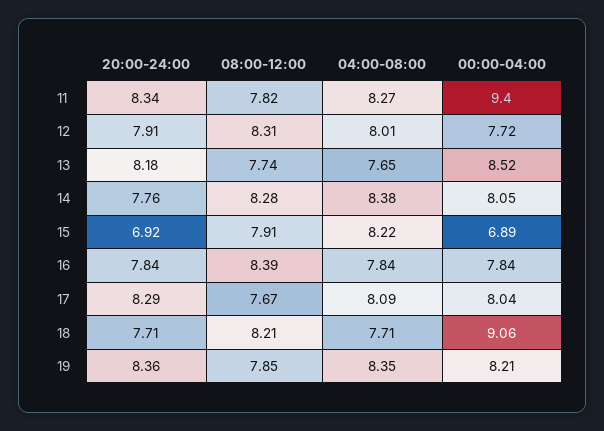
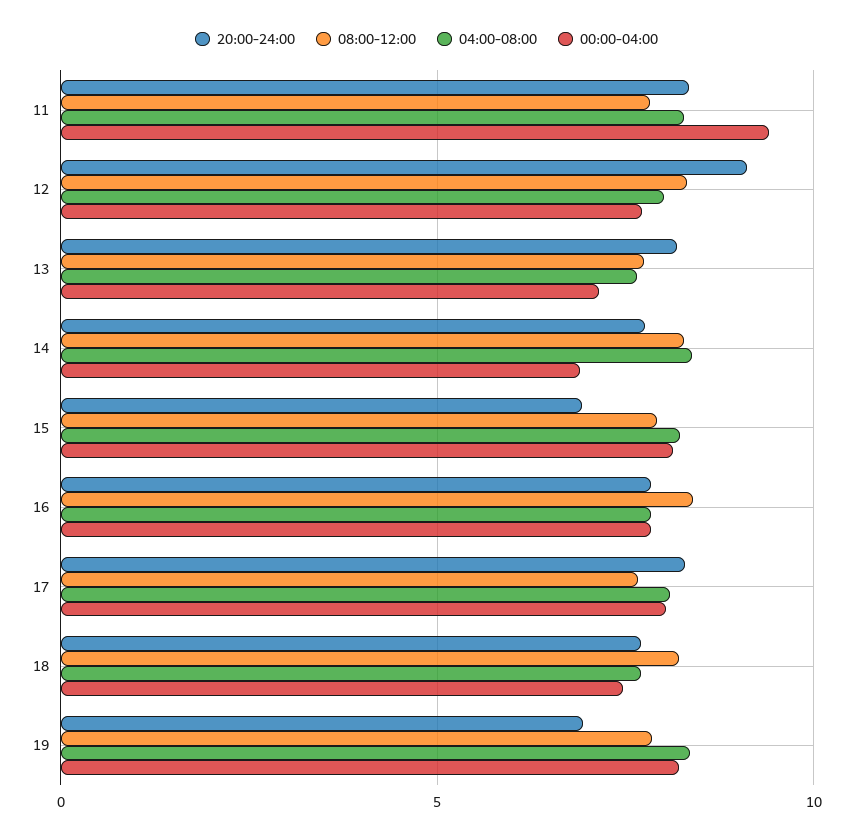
20:00-24:00, 12: 7.91 -> 9
00:00-04:00, 13: 8.52 -> 7
00:00-04:00, 14: 8.05 -> 7
00:00-04:00, 15: 6.89 -> 8
00:00-04:00, 18: 9.06 -> 7.5
20:00-24:00, 19: 8.36 -> 7

